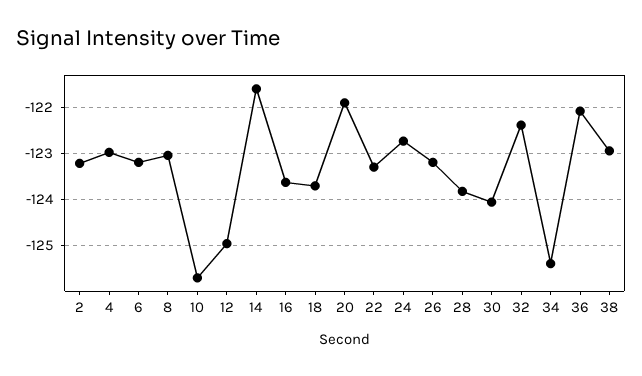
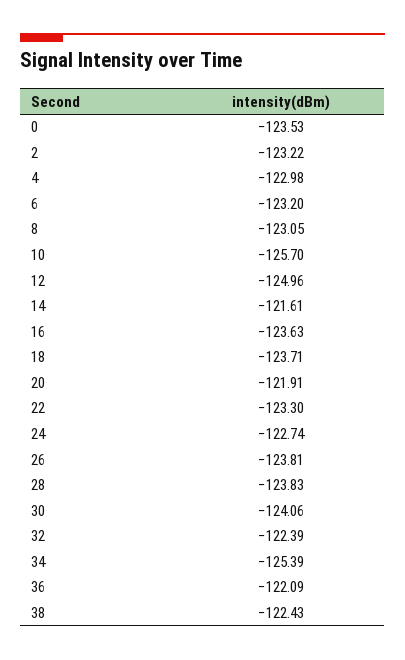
26: -123.2 -> -123.81
38: -123 -> -122.43
0: none -> -123.53

